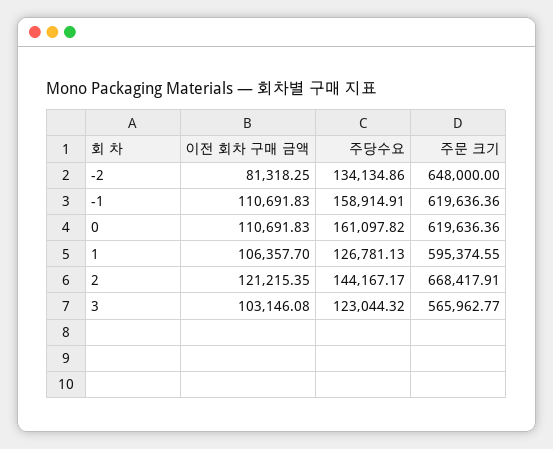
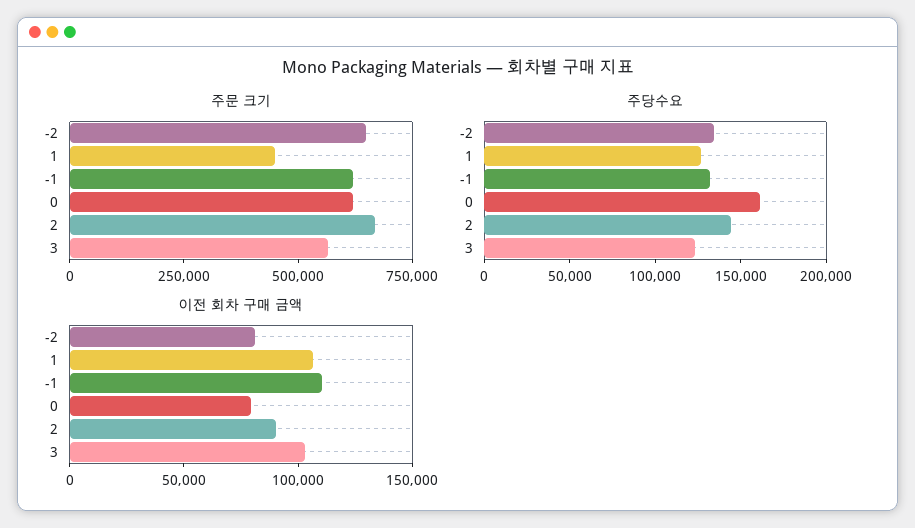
주당수요, -1: 158914.91 -> 130000
이전 회차 구매 금액, 0: 110691.83 -> 80000
주문 크기, 1: 595374.55 -> 450000
이전 회차 구매 금액, 2: 121215.35 -> 90000

